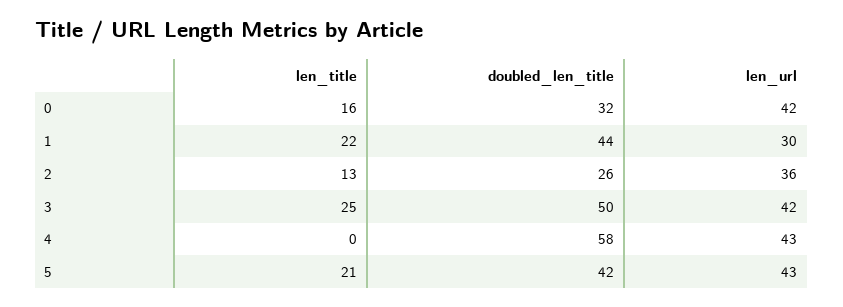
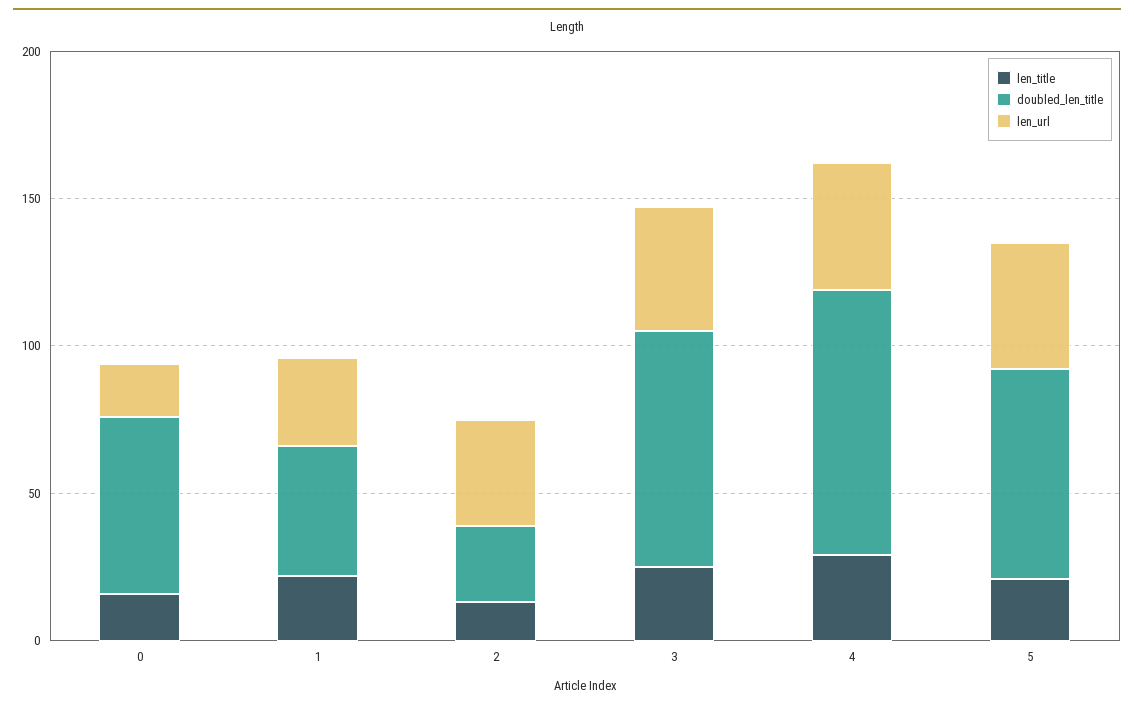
doubled_len_title, 0: 32 -> 60
len_url, 0: 42 -> 20
doubled_len_title, 3: 50 -> 80
len_title, 4: 0 -> 30
doubled_len_title, 4: 58 -> 90
doubled_len_title, 5: 42 -> 70

